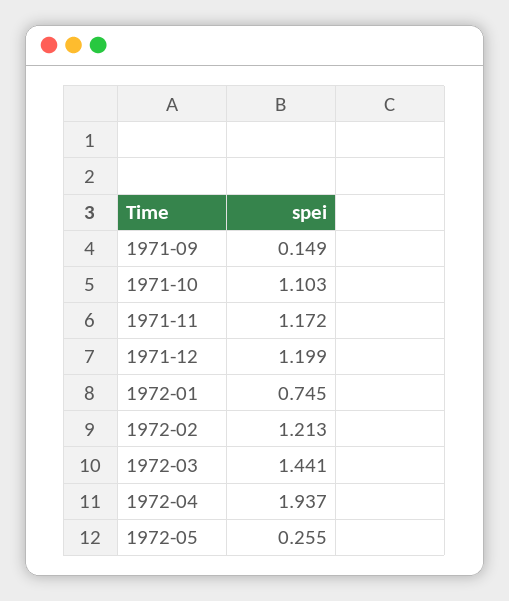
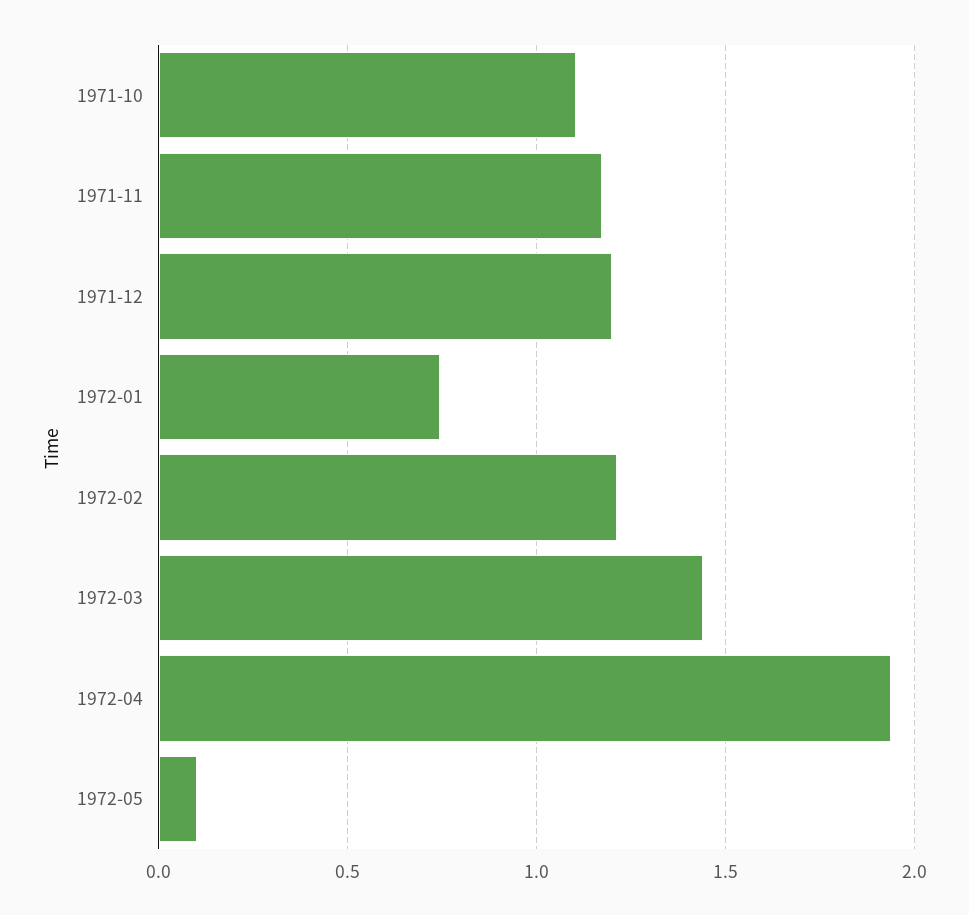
1971-09: 0.149 -> none
1972-05: 0.255 -> 0.1

